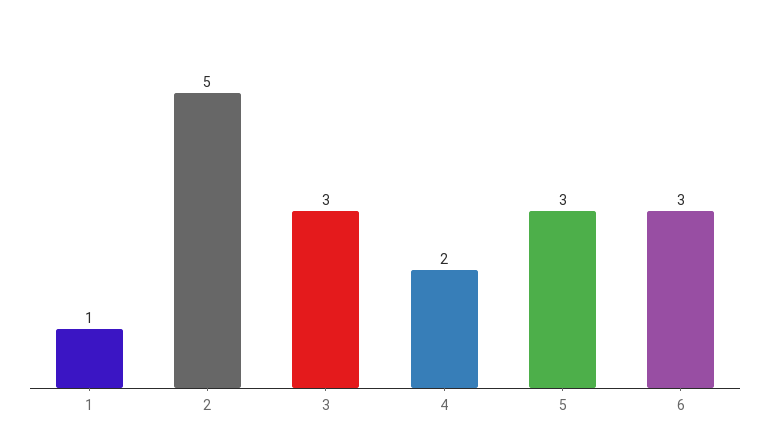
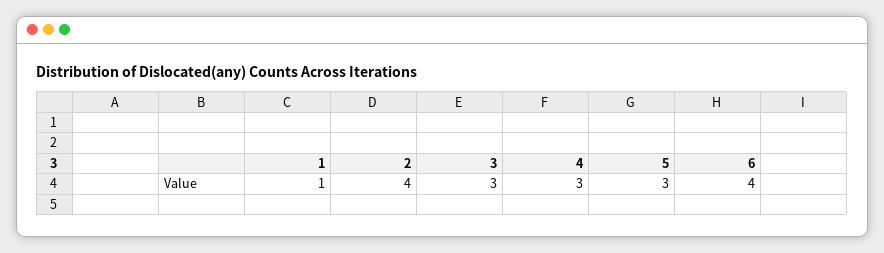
2: 5 -> 4
4: 2 -> 3
6: 3 -> 4

